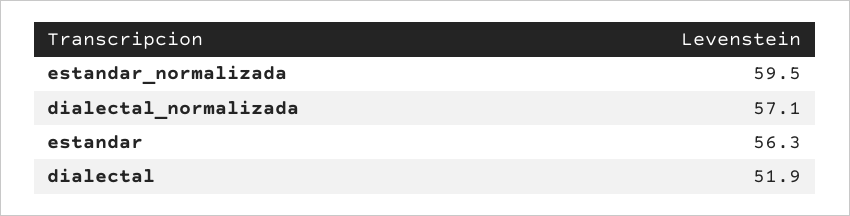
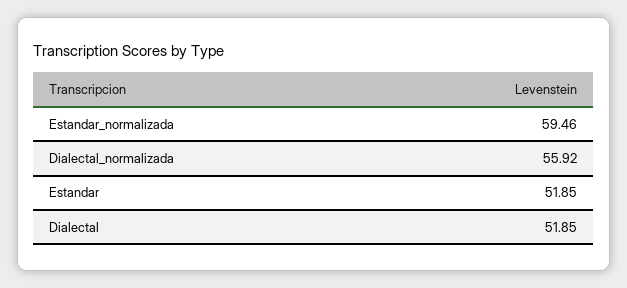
dialectal_normalizada: 57.1 -> 55.92
estandar: 56.3 -> 51.85

